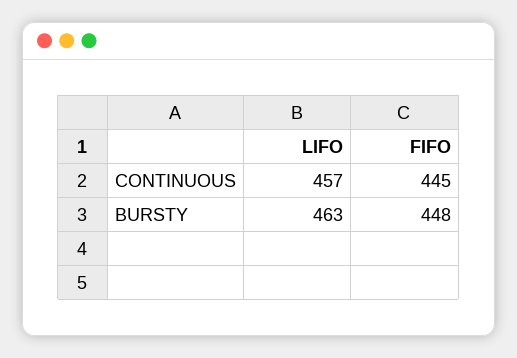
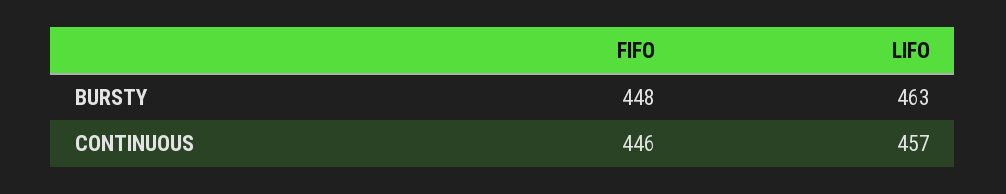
FIFO, CONTINUOUS: 445 -> 446

